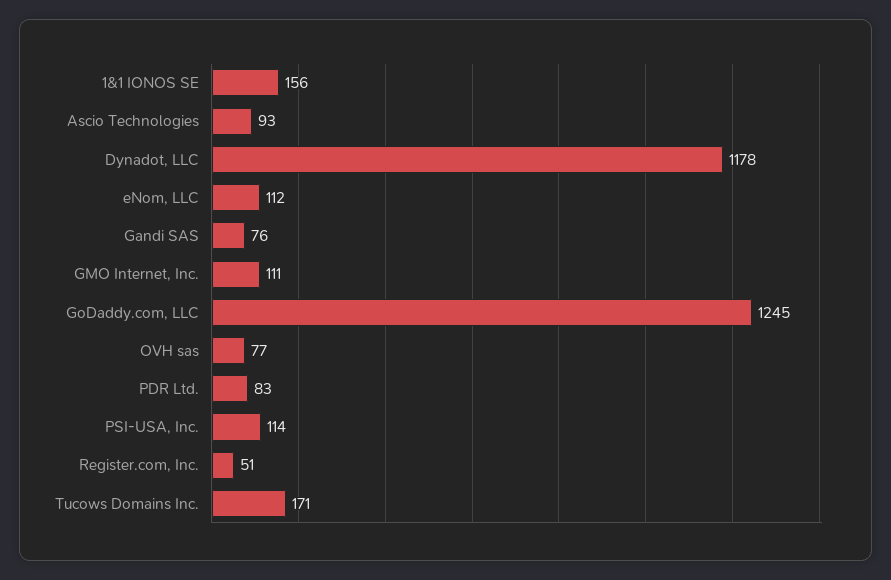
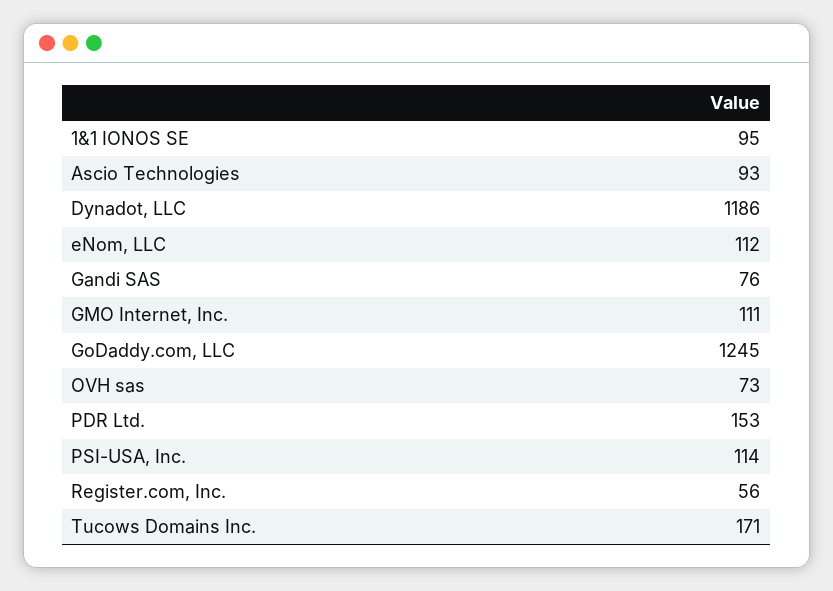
1&1 IONOS SE: 156 -> 95
Dynadot, LLC: 1178 -> 1186
OVH sas: 77 -> 73
PDR Ltd.: 83 -> 153
Register.com, Inc.: 51 -> 56

